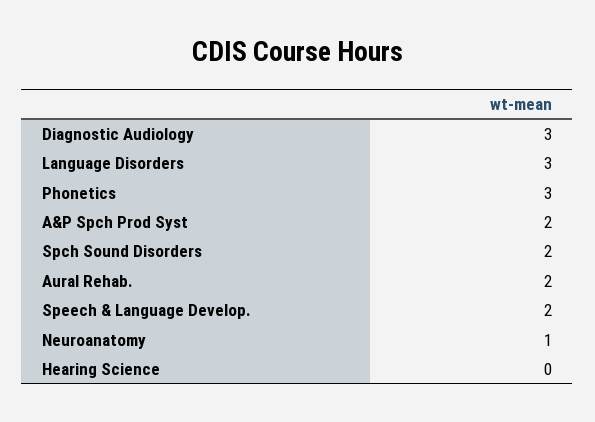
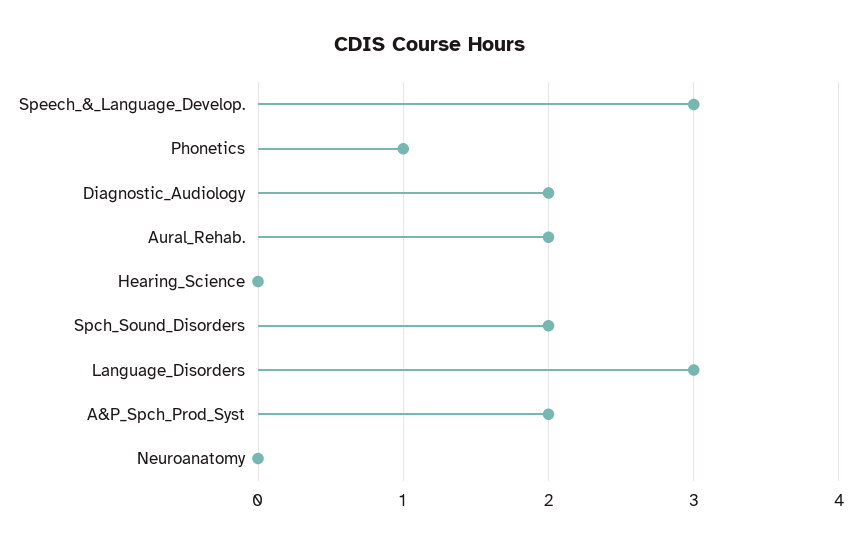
Diagnostic Audiology: 3 -> 2
Phonetics: 3 -> 1
Speech & Language Develop.: 2 -> 3
Neuroanatomy: 1 -> 0

